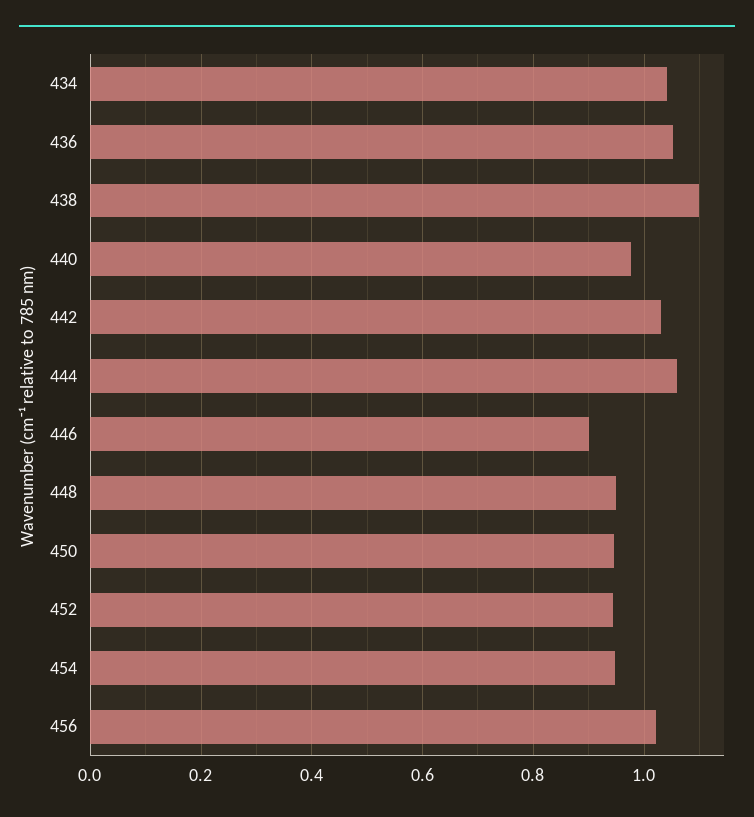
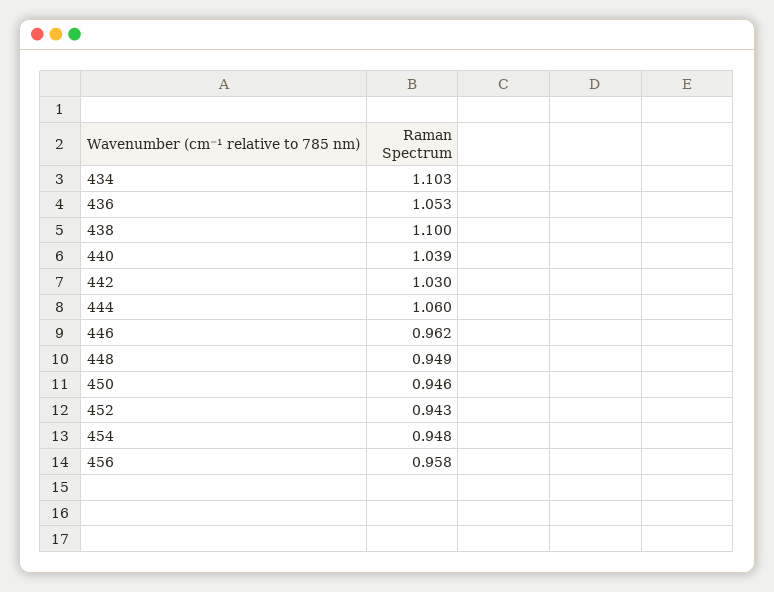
434: 1.04 -> 1.103
440: 0.98 -> 1.039
446: 0.9 -> 0.962
456: 1.02 -> 0.958

